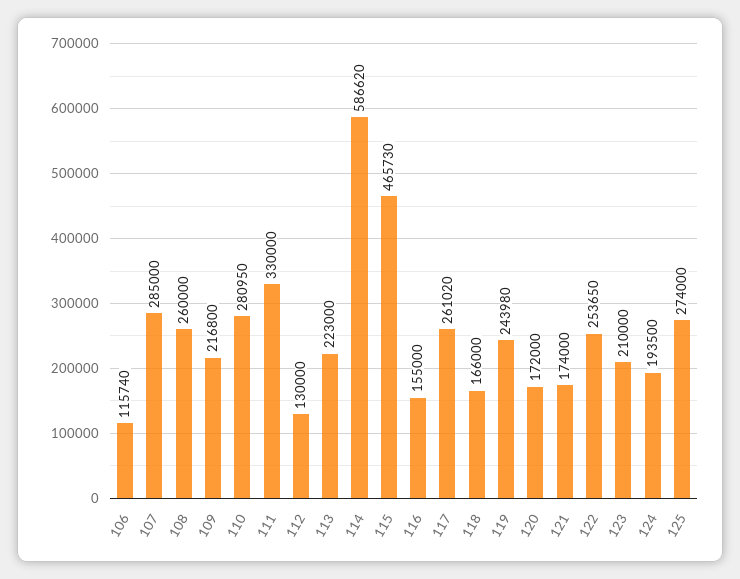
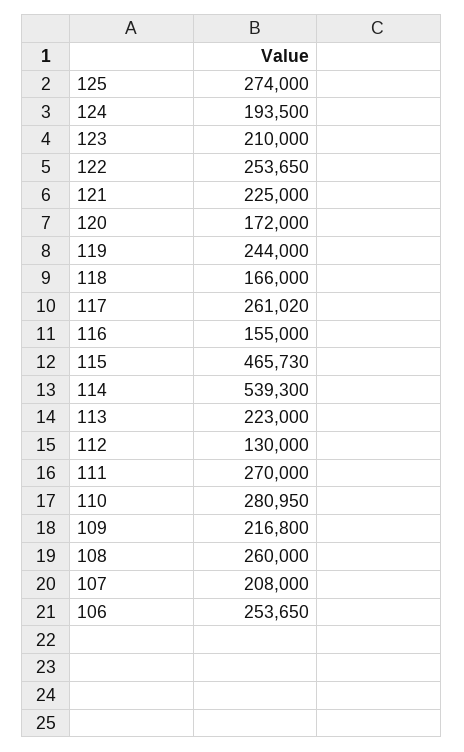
106: 115740 -> 253650
107: 285000 -> 208000
111: 330000 -> 270000
114: 586620 -> 539300
119: 243980 -> 244000
121: 174000 -> 225000

